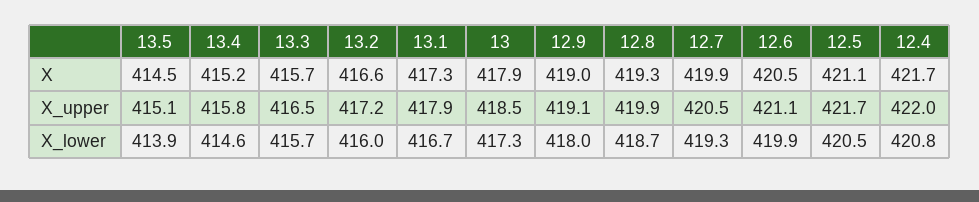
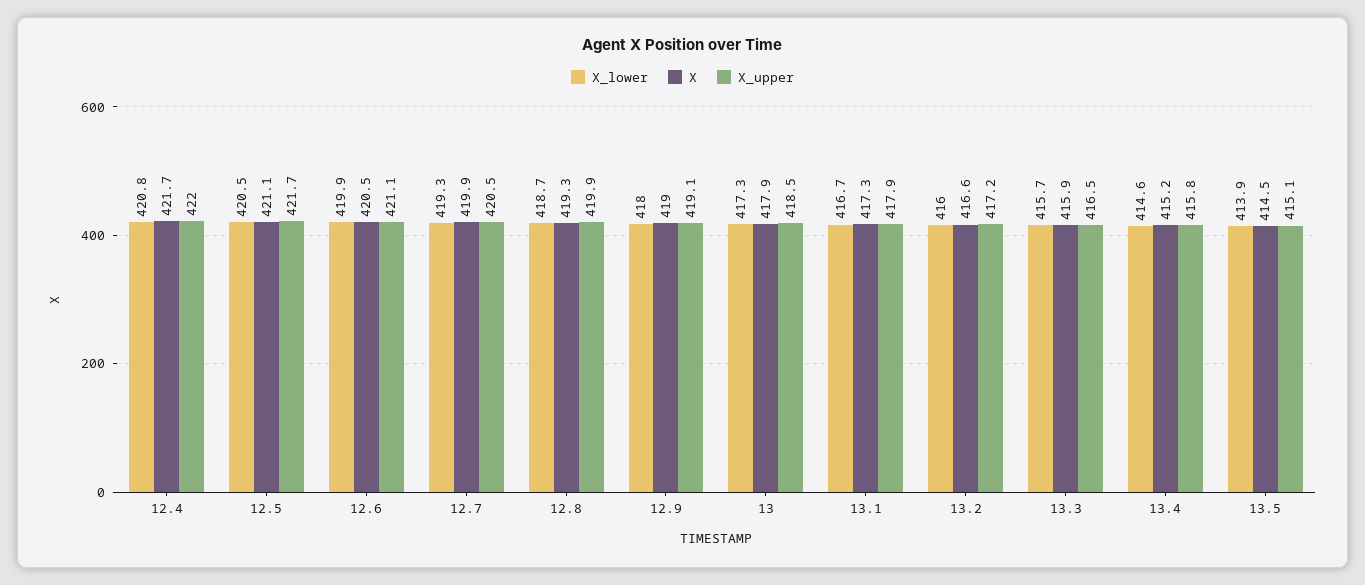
X, 13.3: 415.7 -> 415.9

